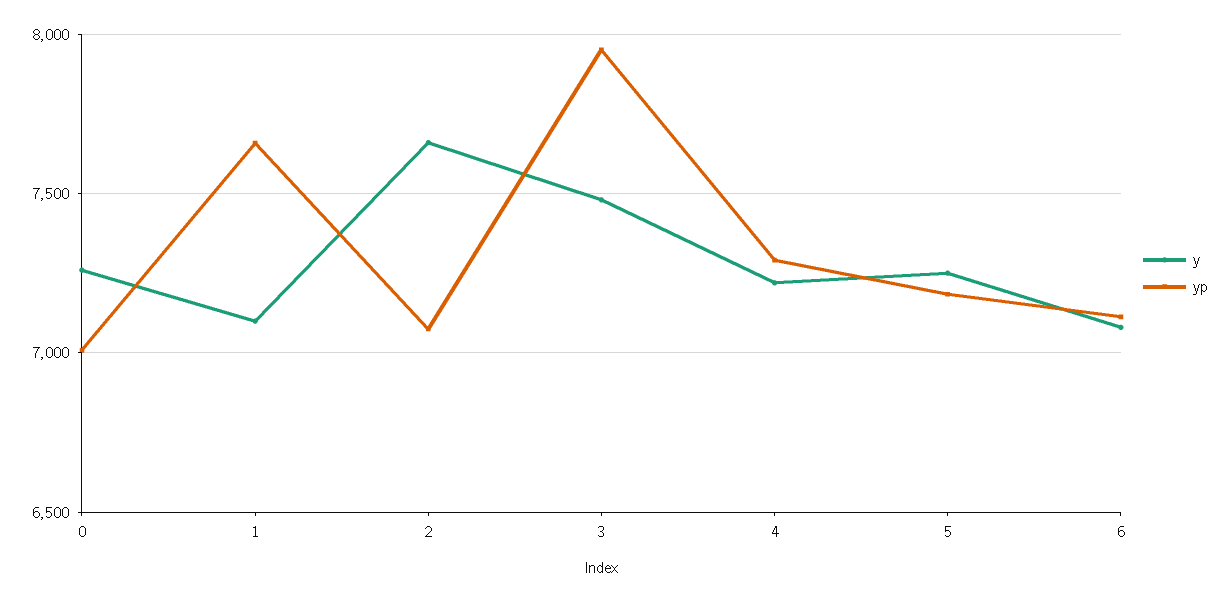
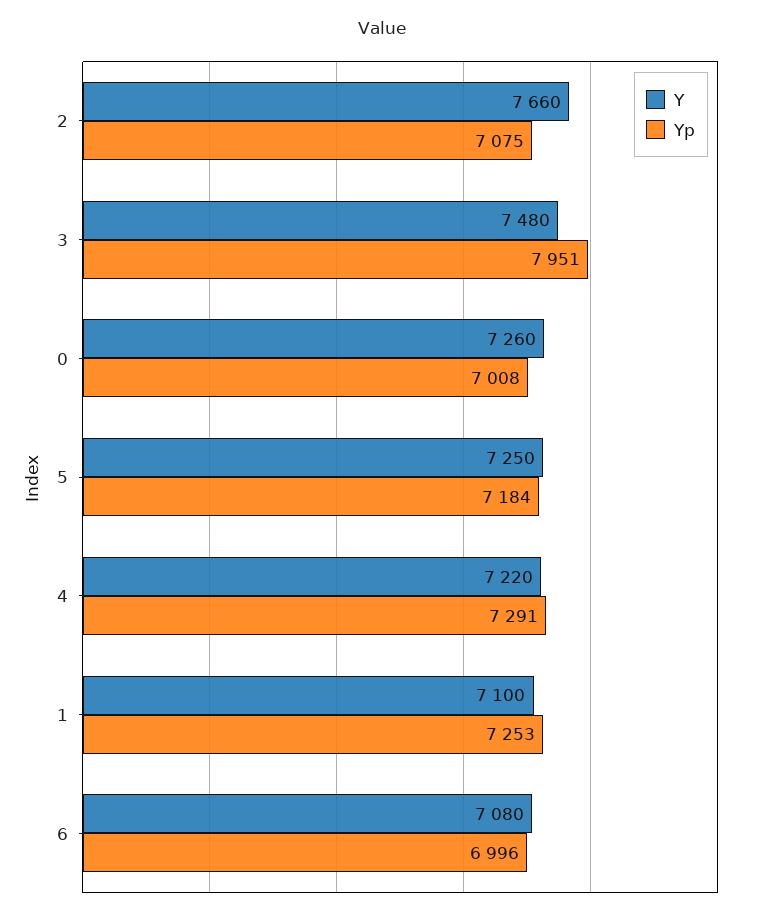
yp, 1: 7650 -> 7253
yp, 6: 7100 -> 6996

